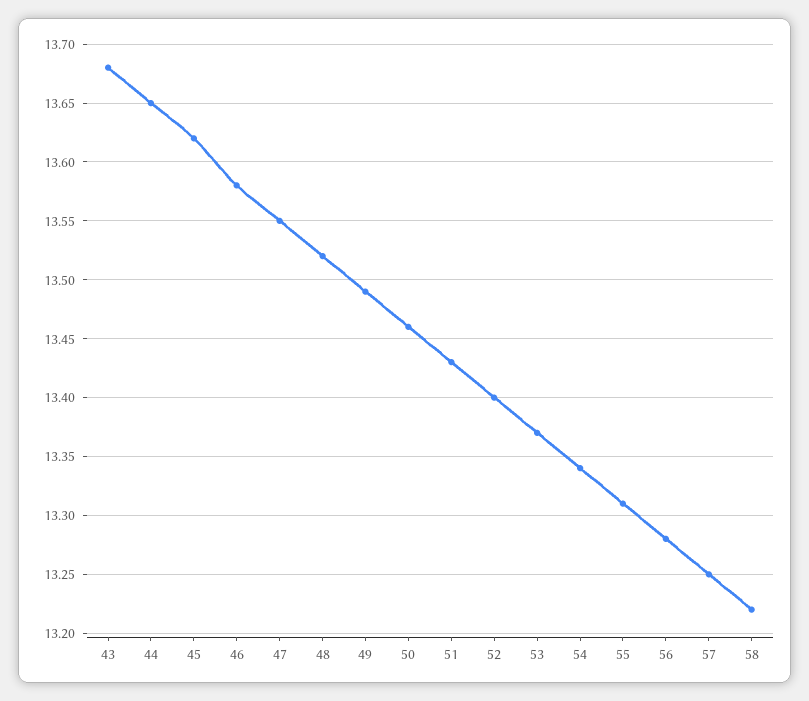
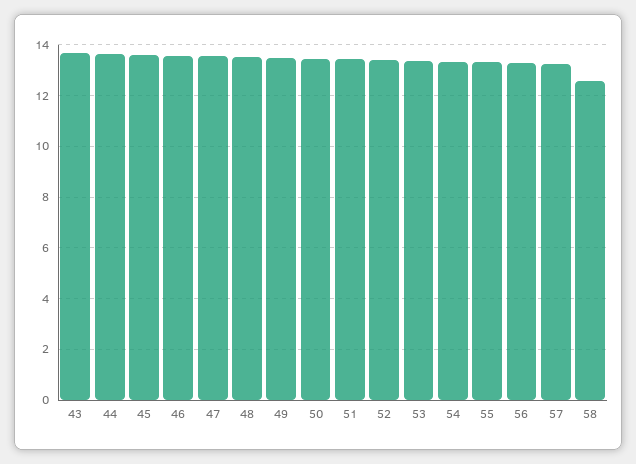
58: 13.22 -> 12.5

